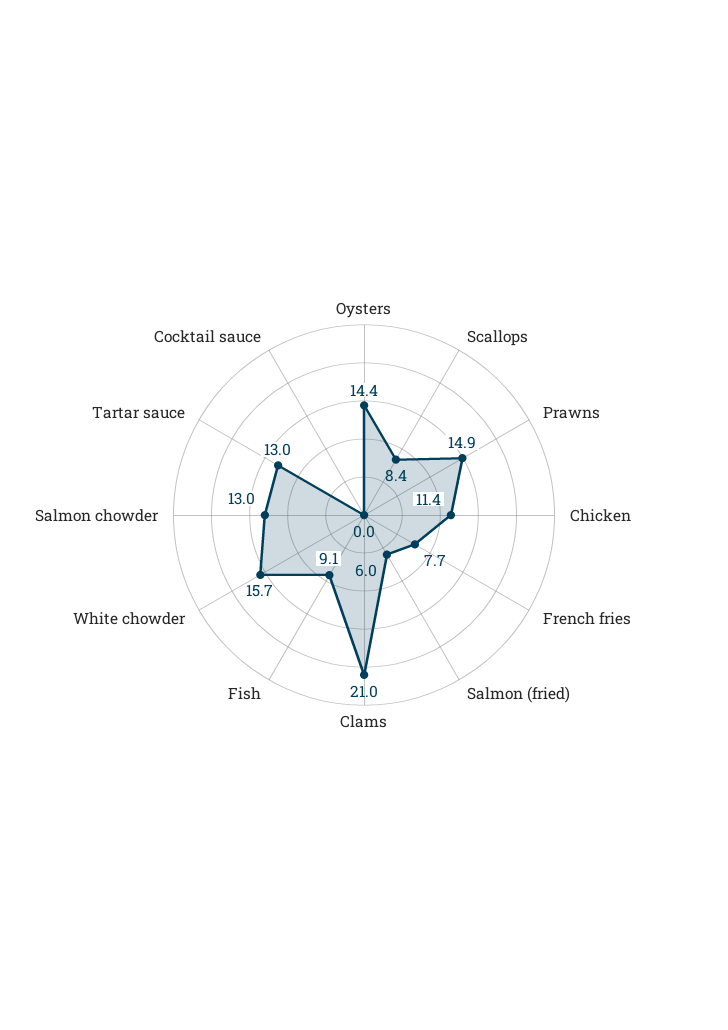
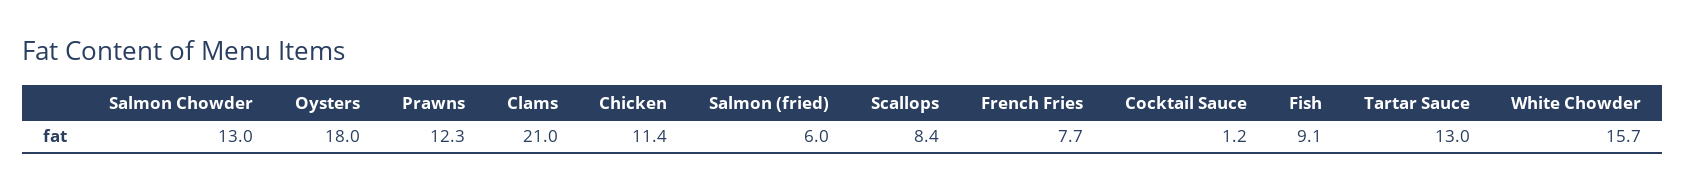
Oysters: 14.4 -> 18
Prawns: 14.9 -> 12.3
Cocktail sauce: 0 -> 1.2

